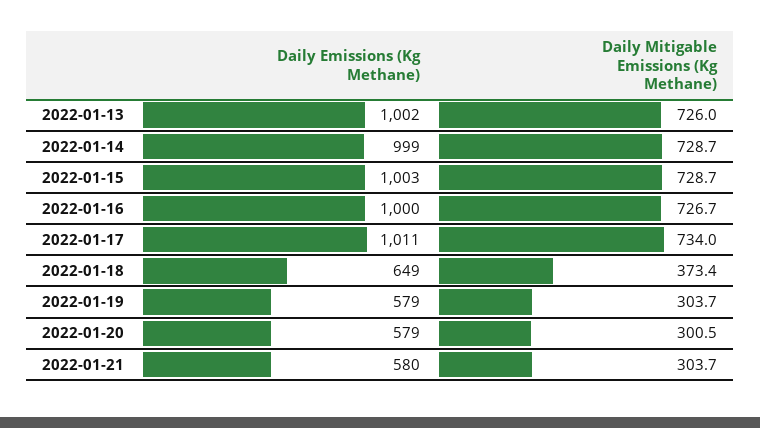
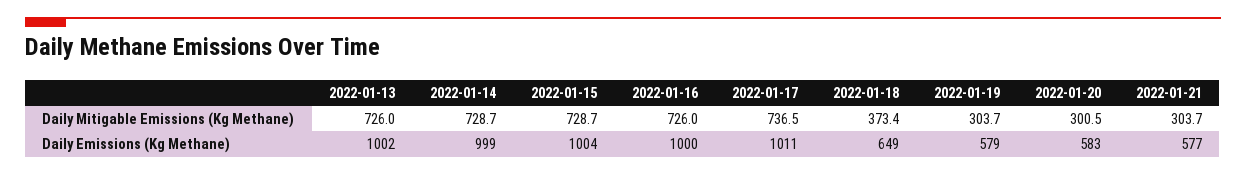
Daily Emissions (Kg Methane), 2022-01-15: 1003 -> 1004
Daily Mitigable Emissions (Kg Methane), 2022-01-16: 726.7 -> 726
Daily Mitigable Emissions (Kg Methane), 2022-01-17: 734 -> 736.5
Daily Emissions (Kg Methane), 2022-01-20: 579 -> 583
Daily Emissions (Kg Methane), 2022-01-21: 580 -> 577

